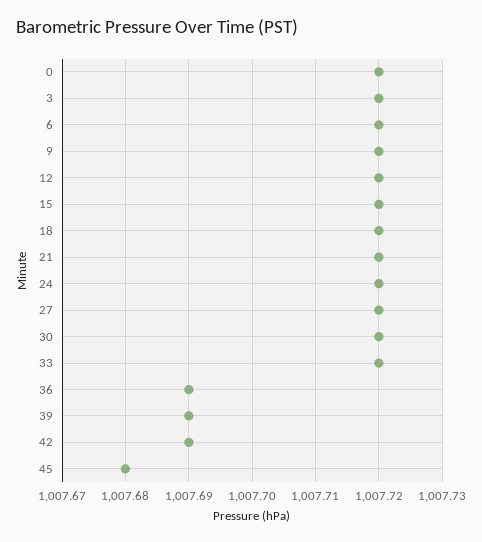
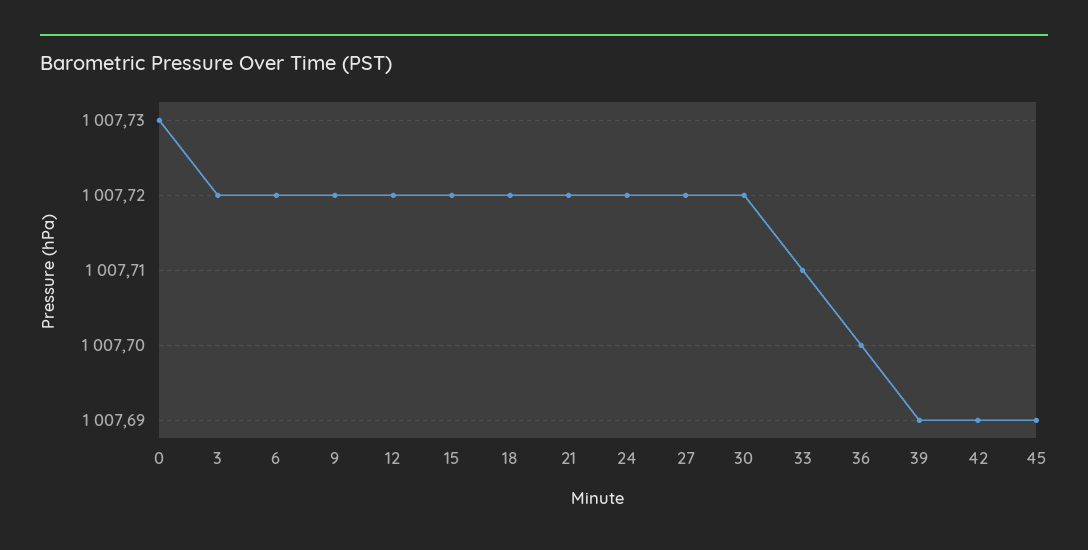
0: 1007.72 -> 1007.73
33: 1007.72 -> 1007.71
36: 1007.69 -> 1007.7
45: 1007.68 -> 1007.69

